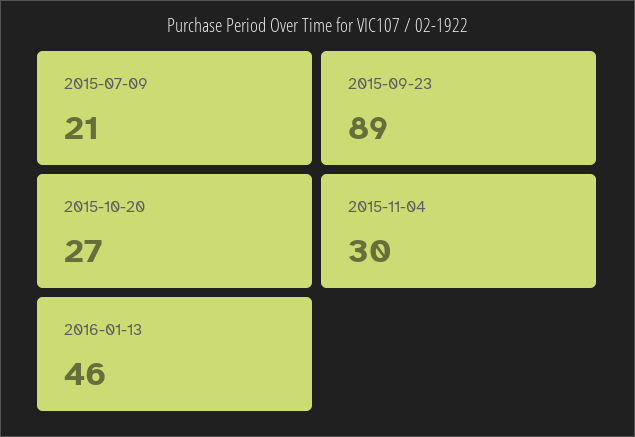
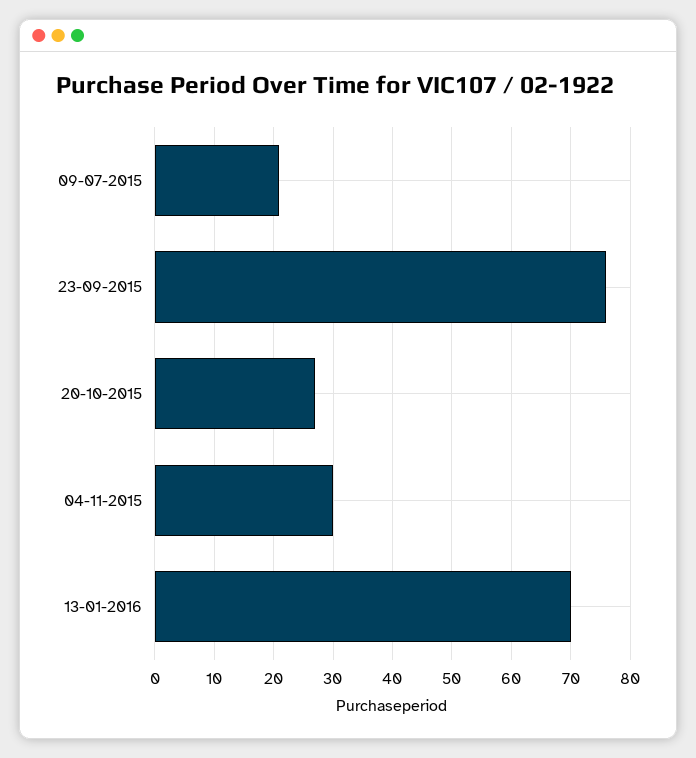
2015-09-23: 89 -> 75
2016-01-13: 46 -> 70

